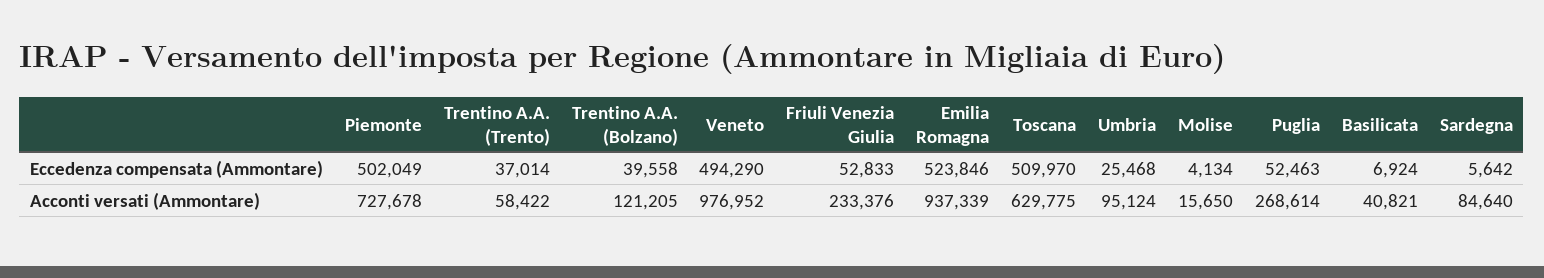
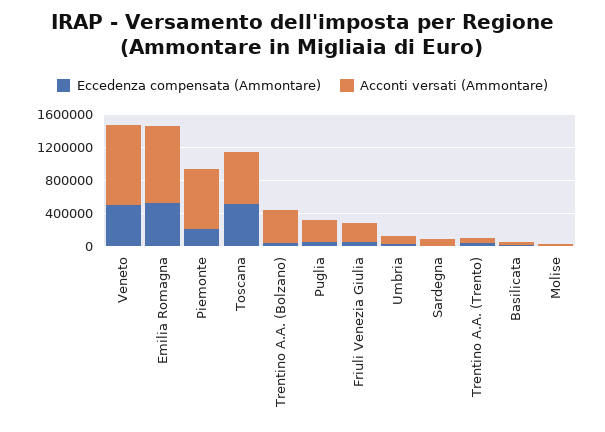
Eccedenza compensata (Ammontare), Piemonte: 502049 -> 200000
Acconti versati (Ammontare), Trentino A.A. (Bolzano): 121205 -> 400000

